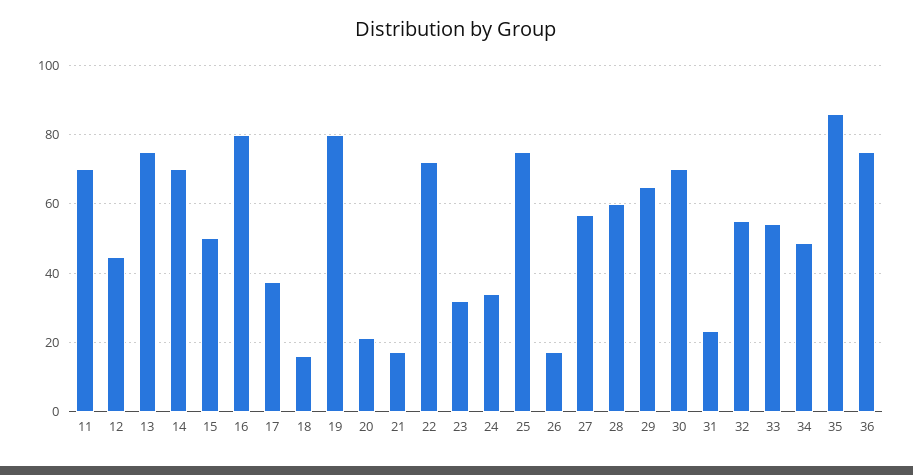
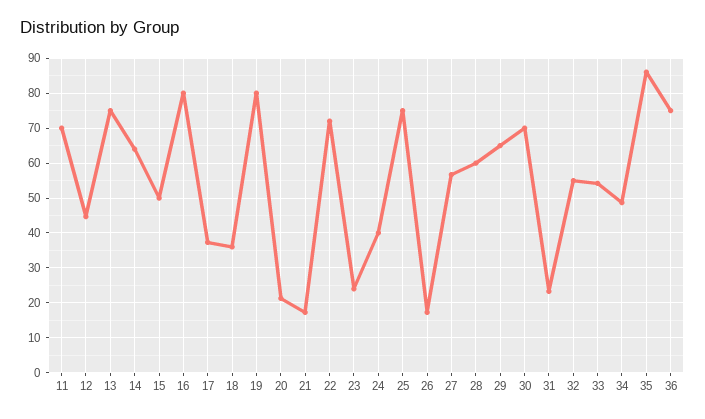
14: 70 -> 64
18: 16 -> 36
23: 32 -> 24
24: 34 -> 40

